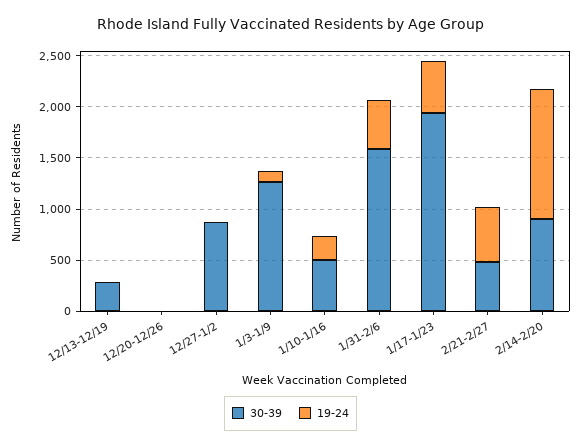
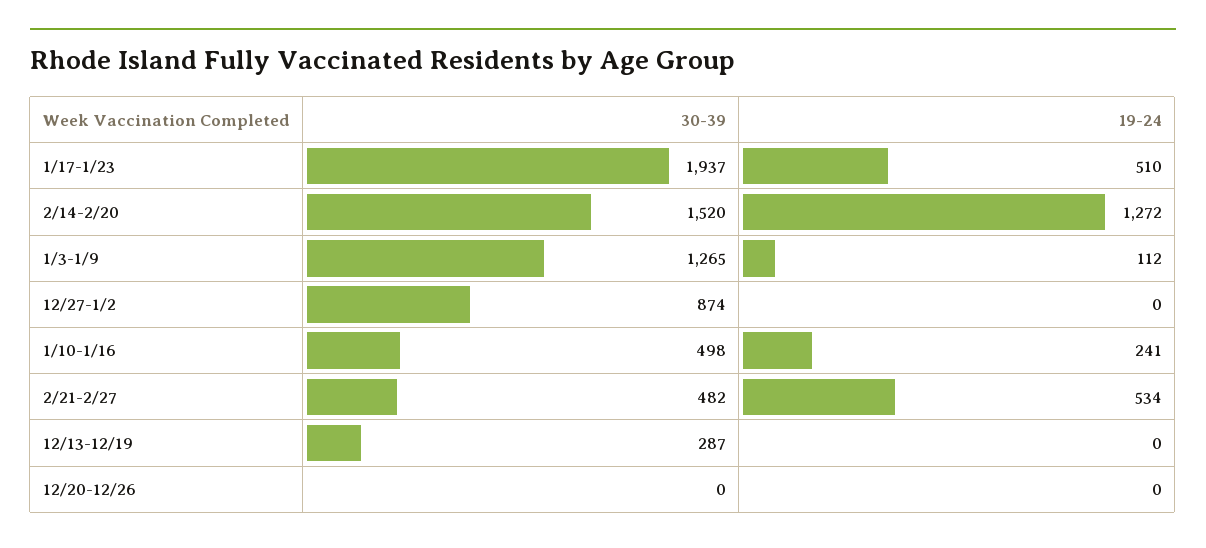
30-39, 1/31-2/6: 1600 -> none
19-24, 1/31-2/6: 500 -> none
30-39, 2/14-2/20: 900 -> 1520

